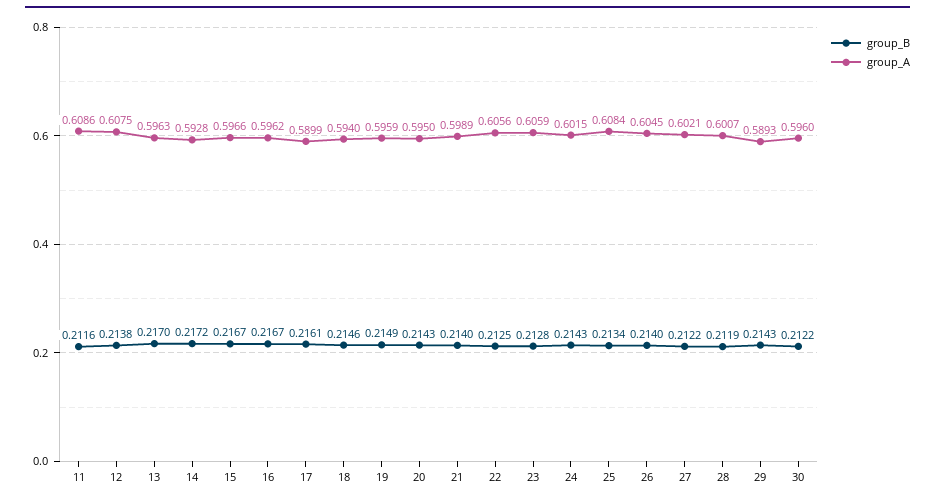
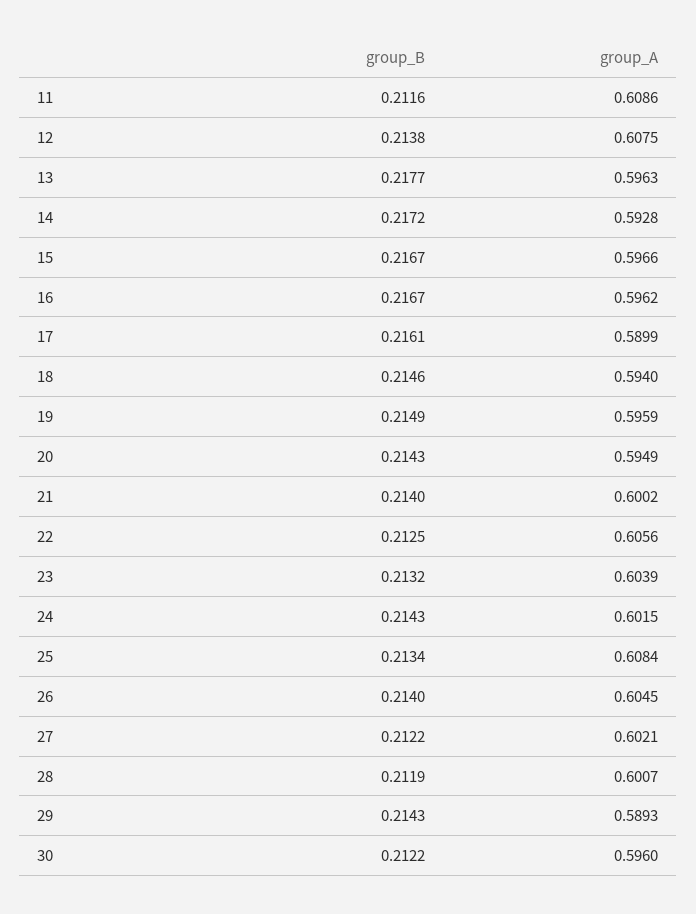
group_B, 13: 0.217 -> 0.2177
group_A, 20: 0.595 -> 0.5949
group_A, 21: 0.5989 -> 0.6002
group_B, 23: 0.2128 -> 0.2132
group_A, 23: 0.6059 -> 0.6039

